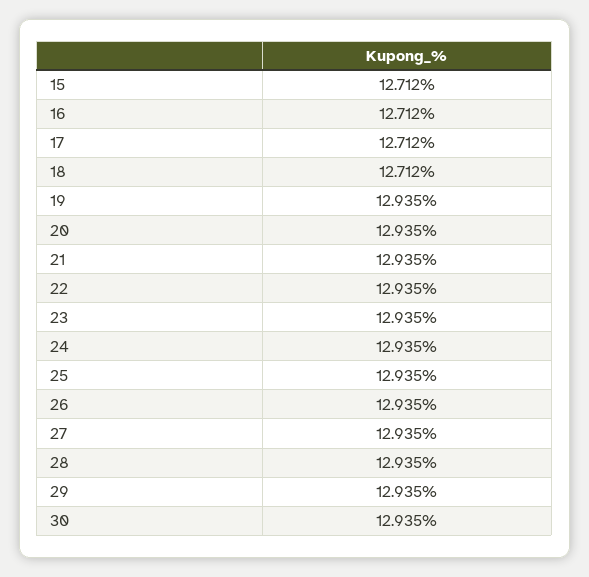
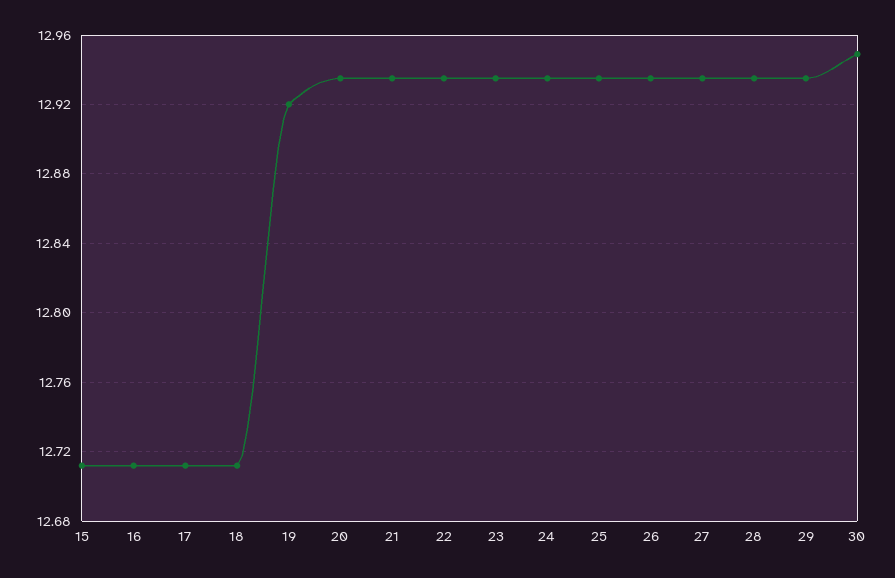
19: 12.935 -> 12.92
30: 12.935 -> 12.95

